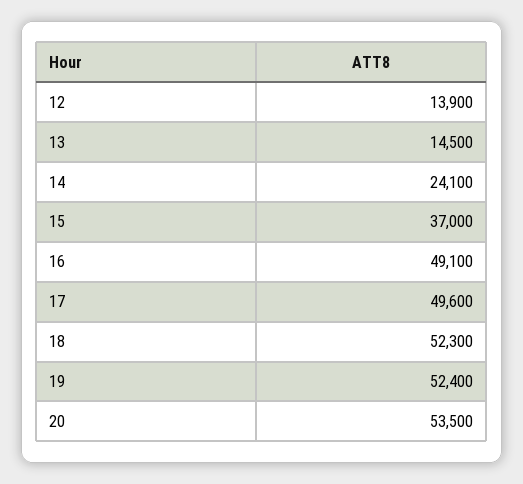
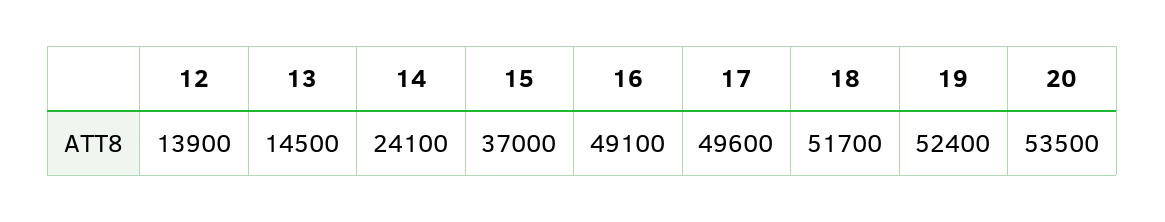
18: 52300 -> 51700

